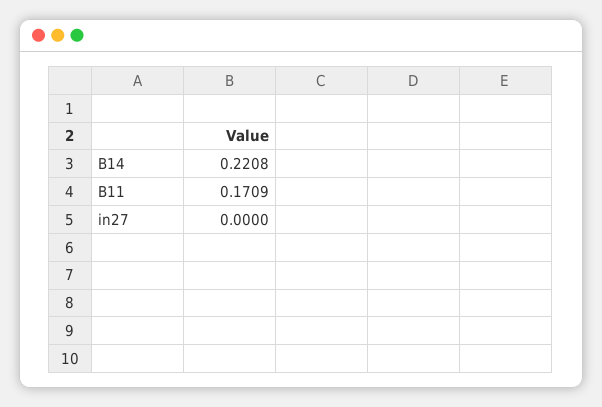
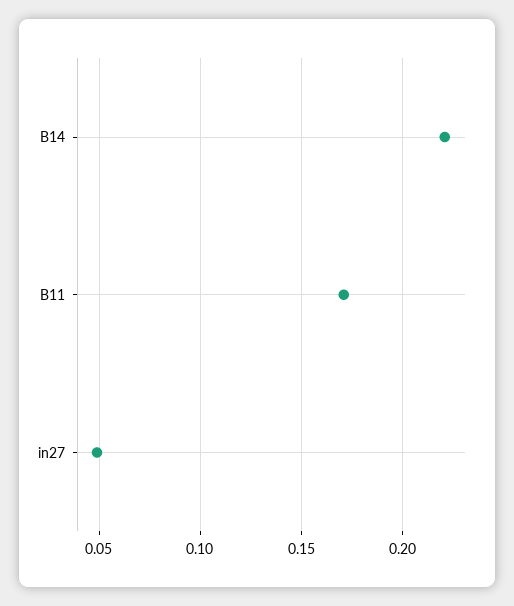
in27: 0 -> 0.05

